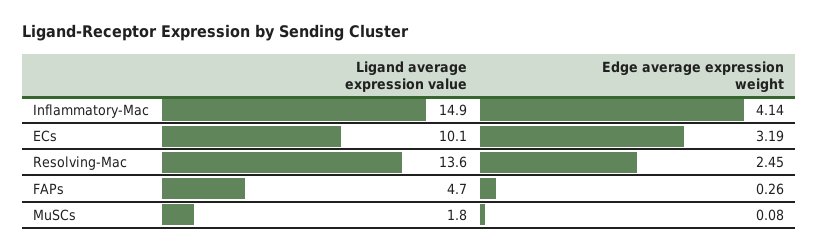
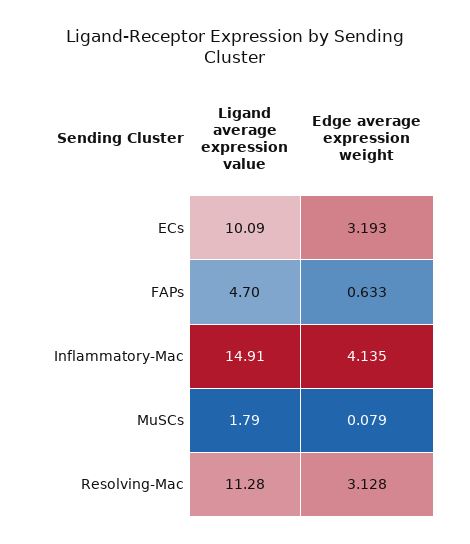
Ligand average expression value, Resolving-Mac: 13.6 -> 11.28
Edge average expression weight, Resolving-Mac: 2.45 -> 3.128
Edge average expression weight, FAPs: 0.26 -> 0.633

